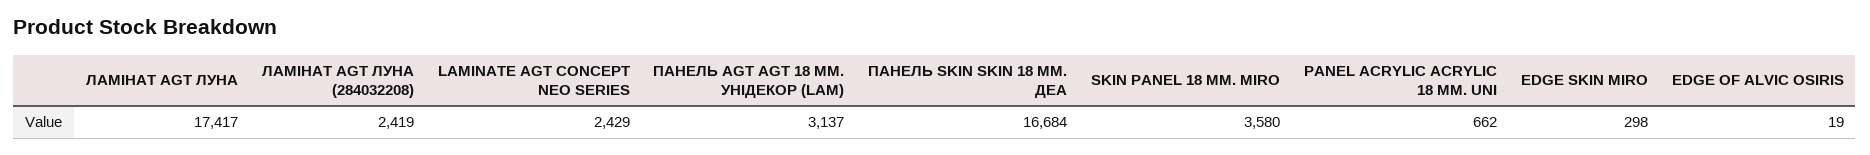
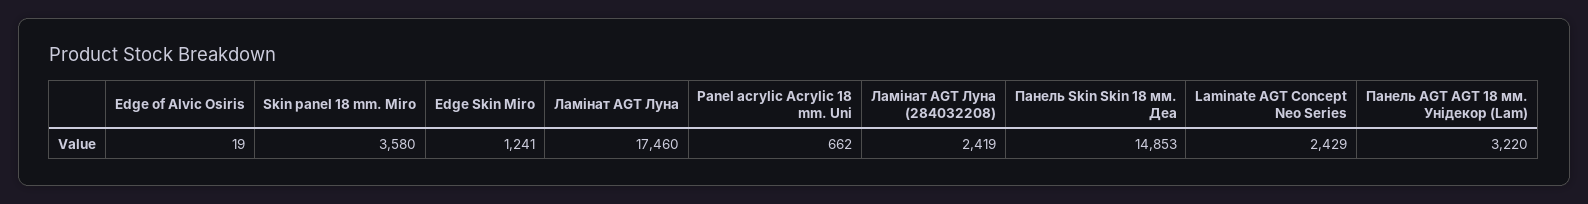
ЛАМІНАТ AGT ЛУНА: 17417 -> 17460
ПАНЕЛЬ AGT AGT 18 ММ. УНІДЕКОР (LAM): 3137 -> 3220
ПАНЕЛЬ SKIN SKIN 18 ММ. ДЕА: 16684 -> 14853
EDGE SKIN MIRO: 298 -> 1241

